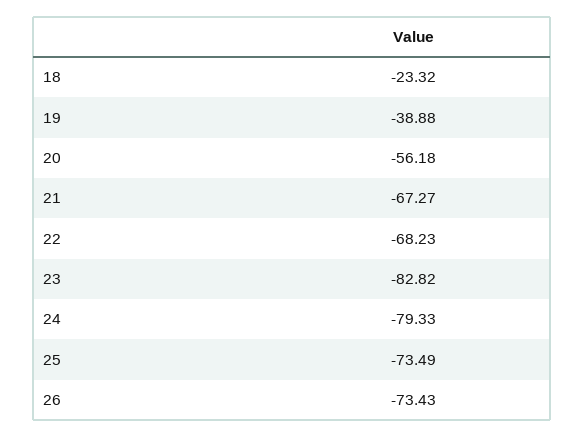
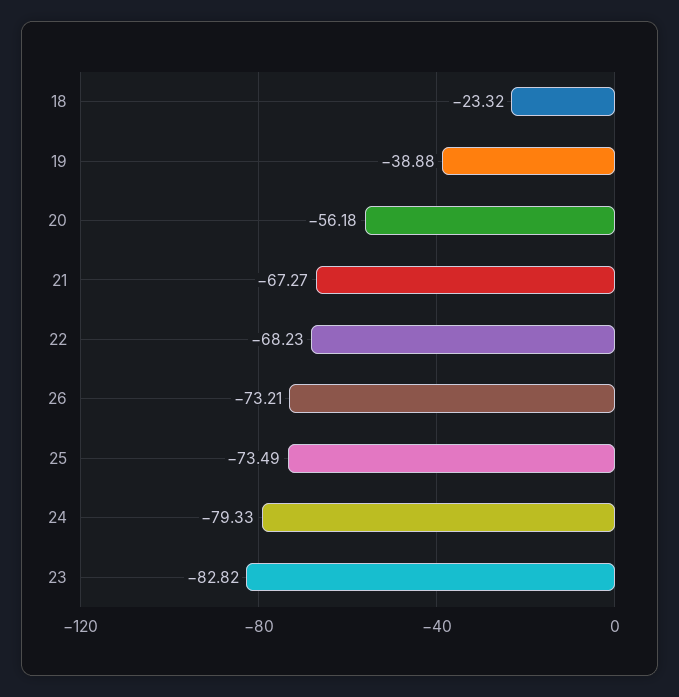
26: -73.43 -> -73.21

